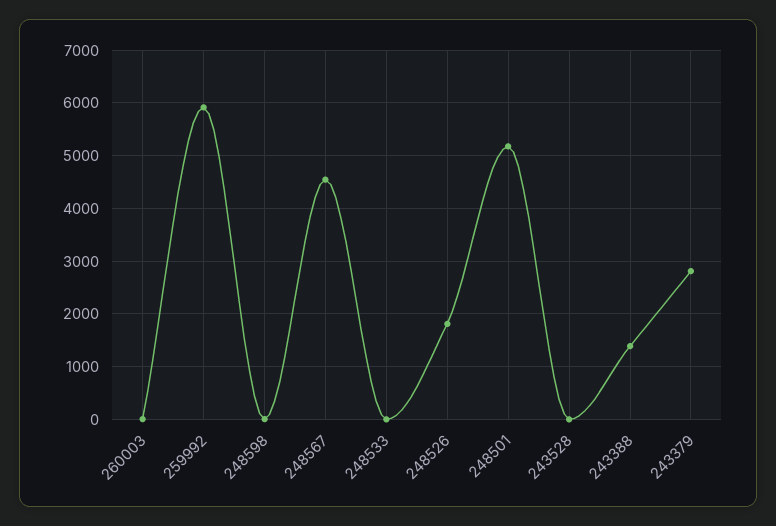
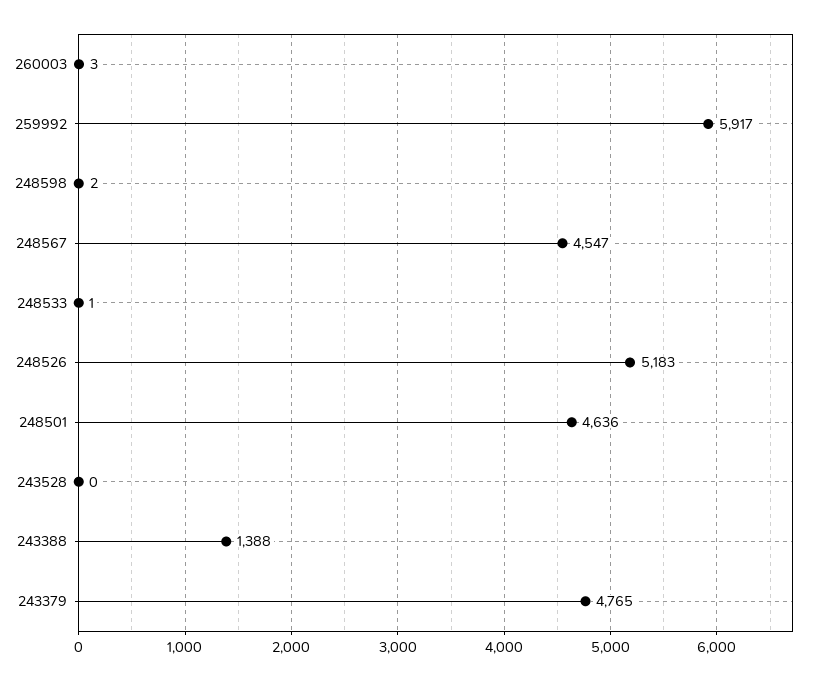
248526: 1800 -> 5183
248501: 5200 -> 4636
243379: 2800 -> 4765

